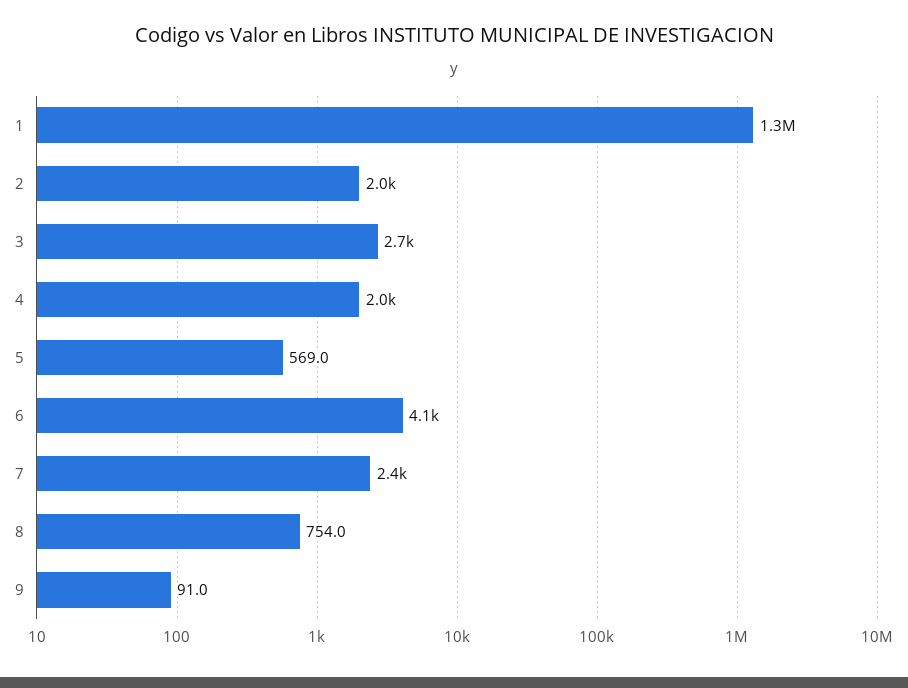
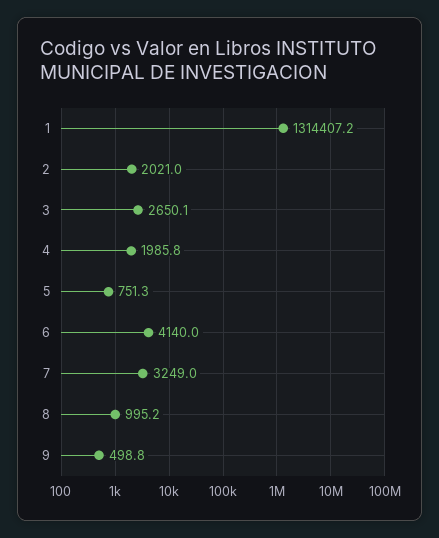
5: 569 -> 751.3
7: 2400 -> 3249
8: 754 -> 995.2
9: 91 -> 498.8

